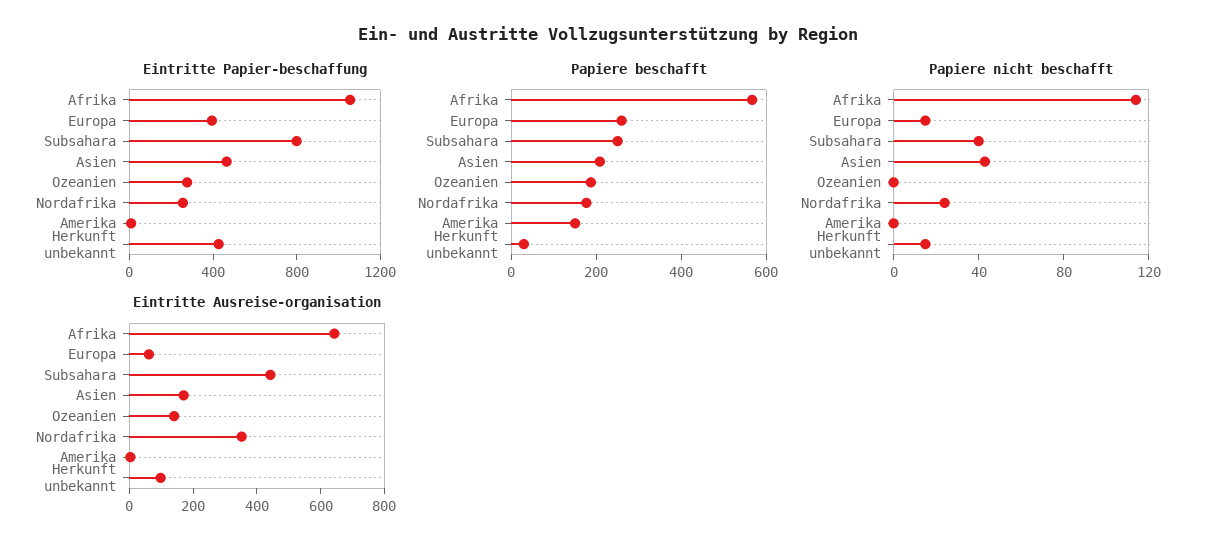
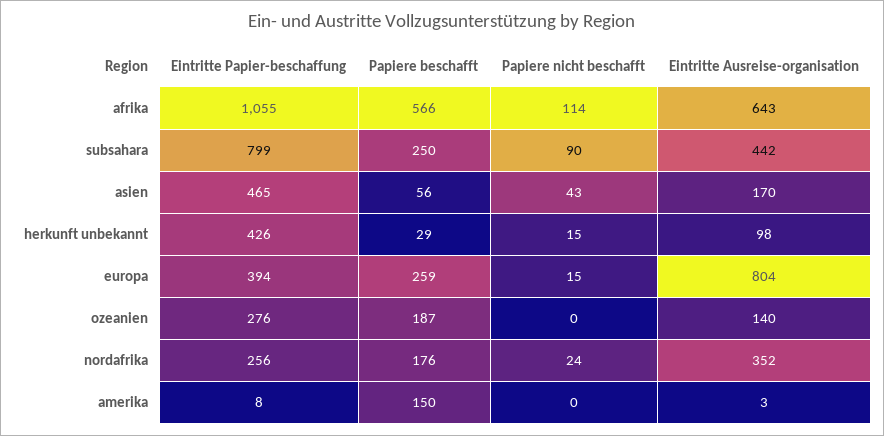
Papiere beschafft, Asien: 200 -> 56
Papiere nicht beschafft, Subsahara: 40 -> 90
Eintritte Ausreise-organisation, Europa: 50 -> 804

